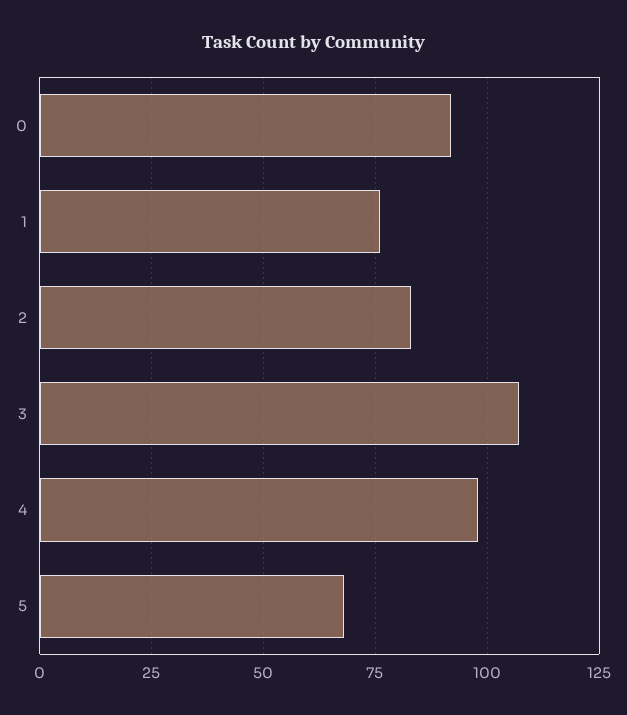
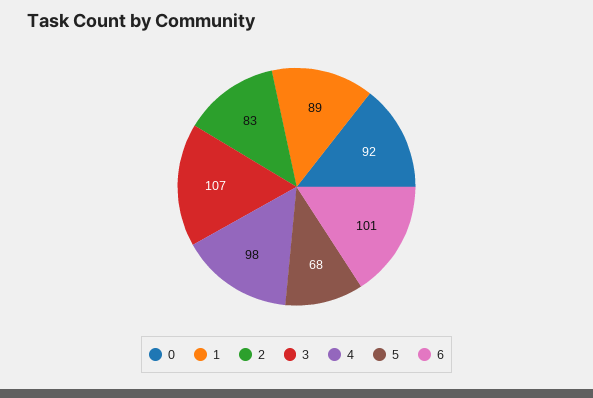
1: 75 -> 89
6: none -> 101

